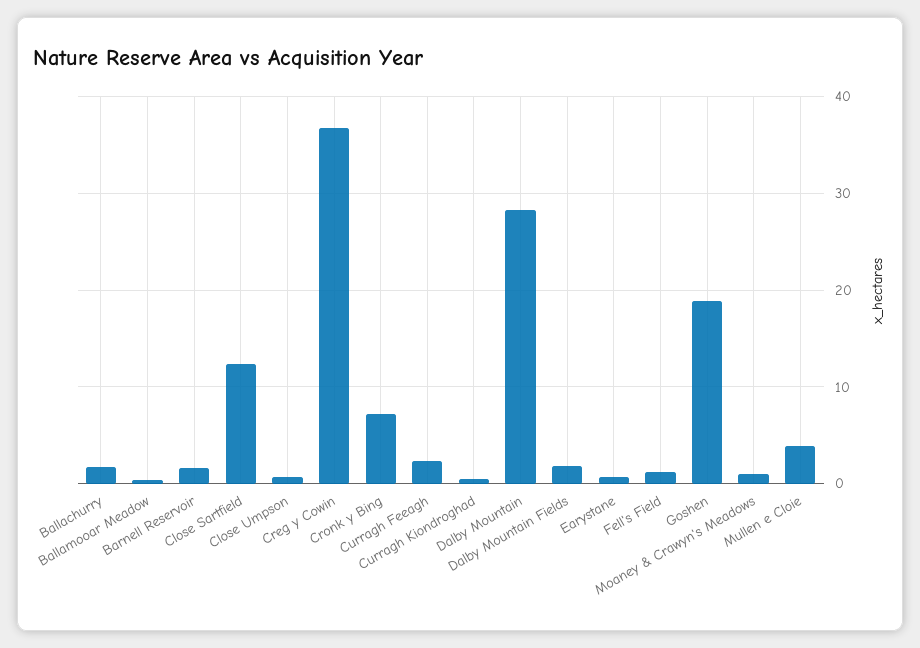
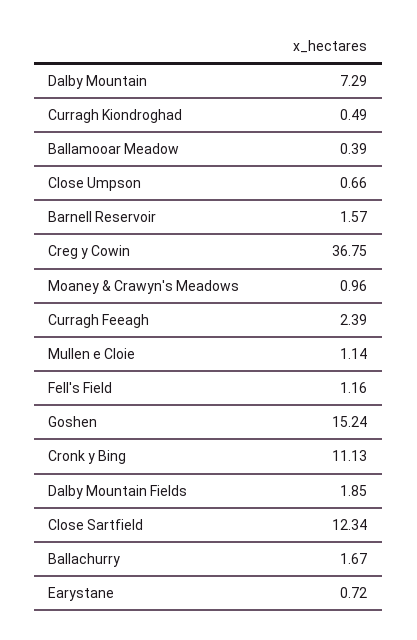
Cronk y Bing: 7 -> 11.13
Dalby Mountain: 28 -> 7.29
Goshen: 19 -> 15.24
Mullen e Cloie: 4 -> 1.14

